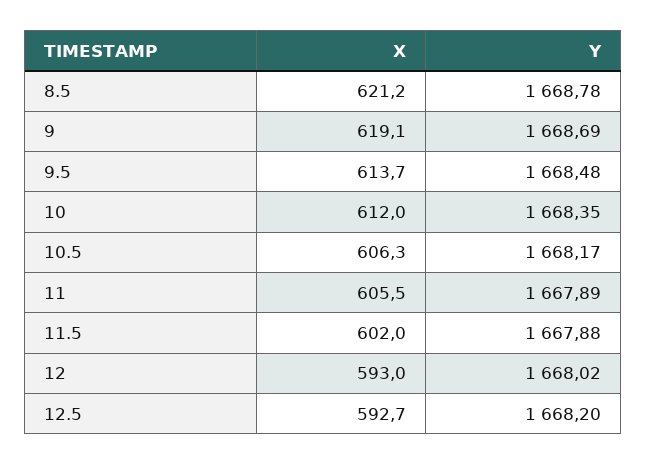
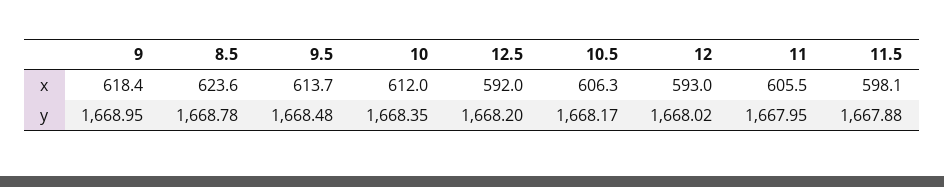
X, 8.5: 621.2 -> 623.6
X, 9: 619.1 -> 618.4
Y, 9: 1668.69 -> 1668.95
Y, 11: 1667.89 -> 1667.95
X, 11.5: 602 -> 598.1
X, 12.5: 592.7 -> 592

